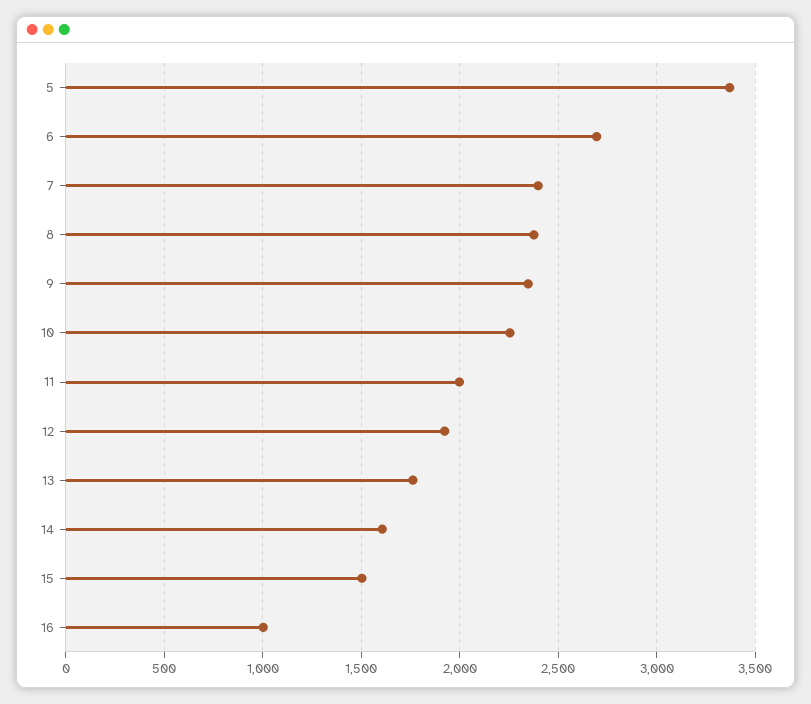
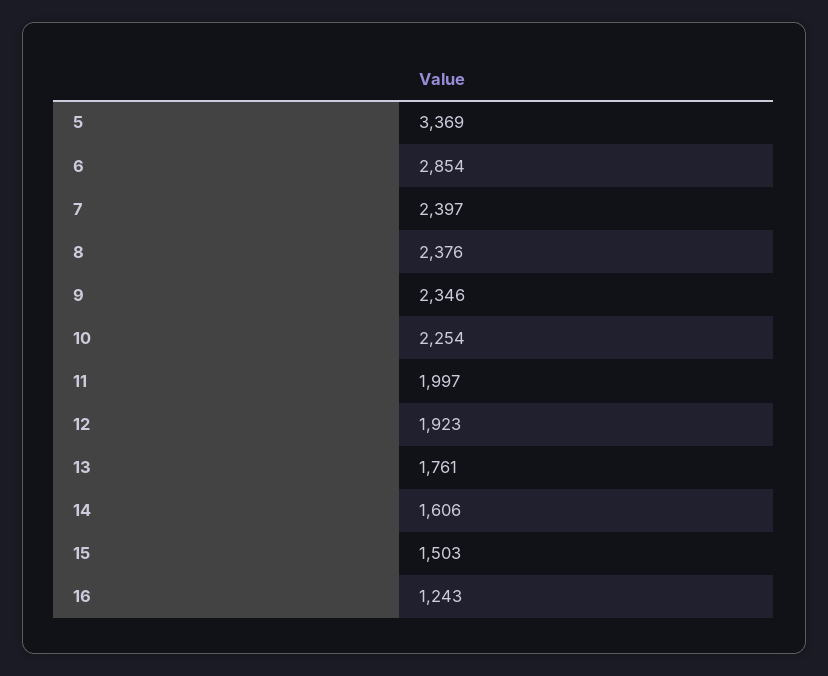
6: 2700 -> 2854
16: 1000 -> 1243

